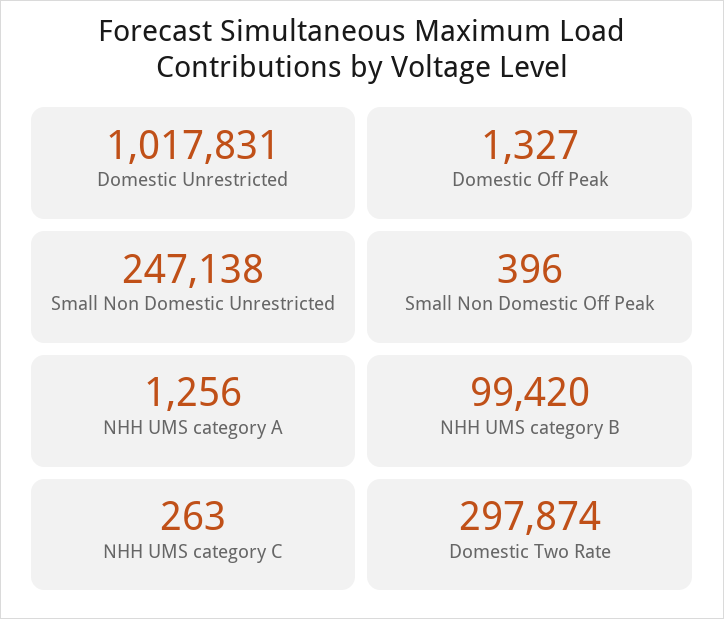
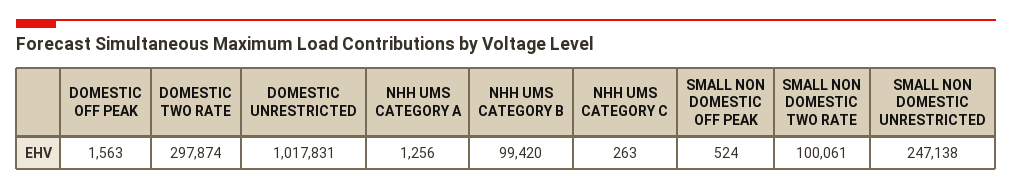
Domestic Off Peak: 1327 -> 1563
Small Non Domestic Off Peak: 396 -> 524
SMALL NON DOMESTIC TWO RATE: none -> 100061

